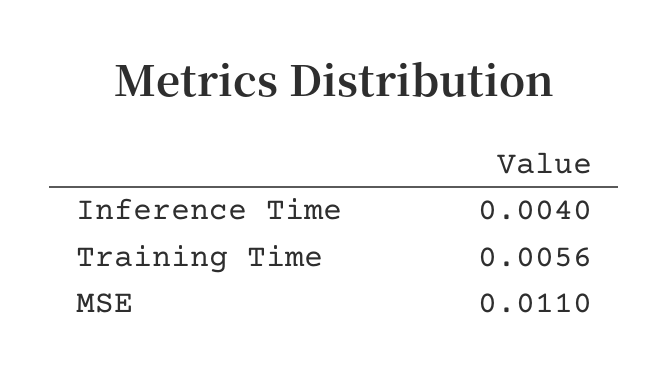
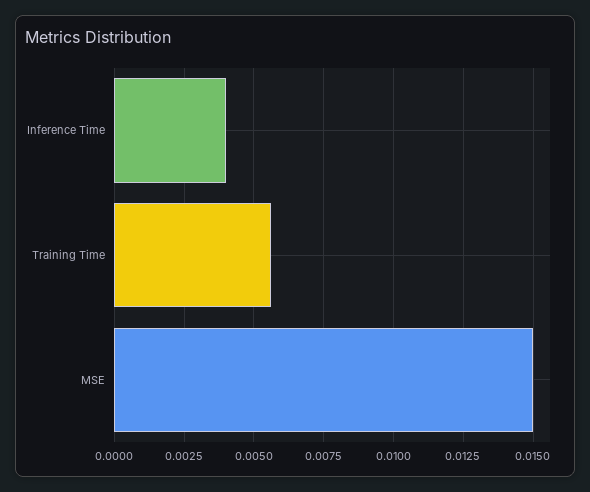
MSE: 0.011 -> 0.015

